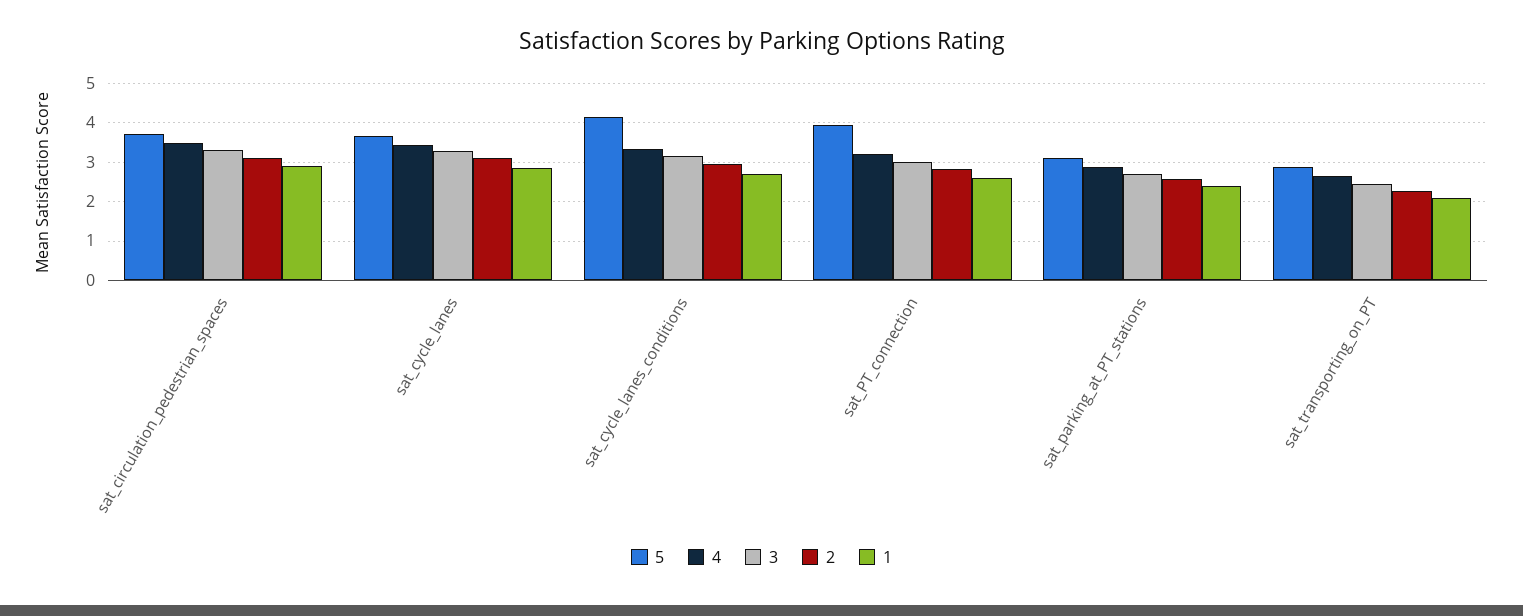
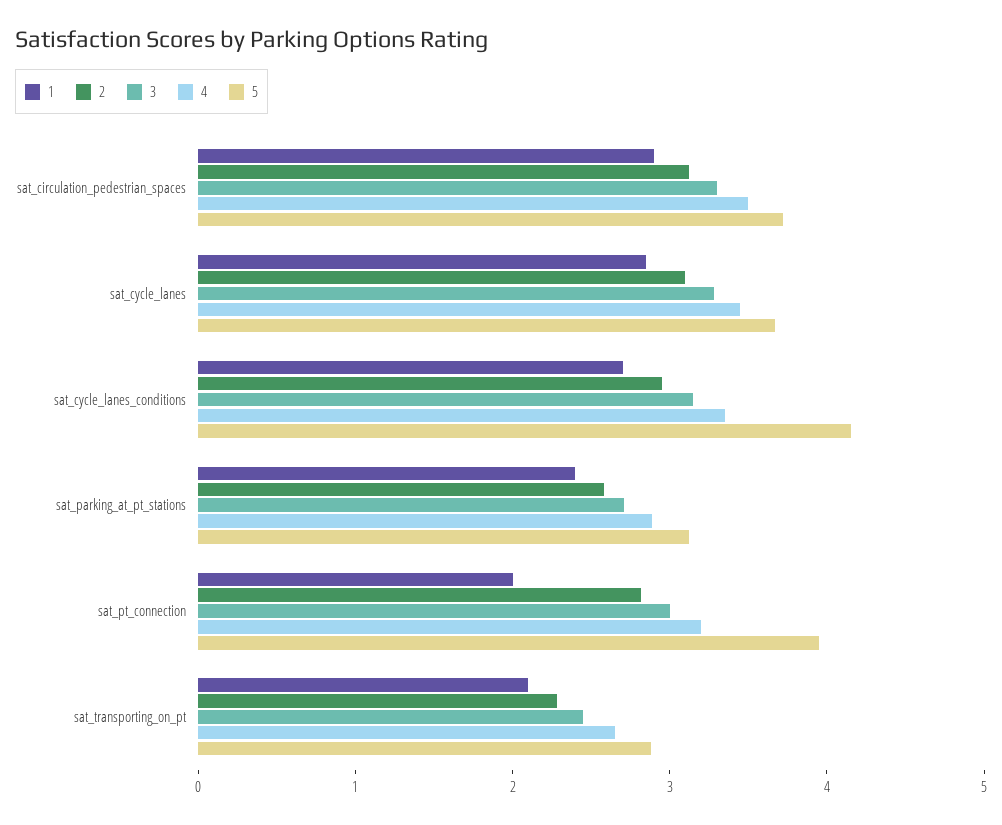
1, sat_PT_connection: 2.6 -> 2

